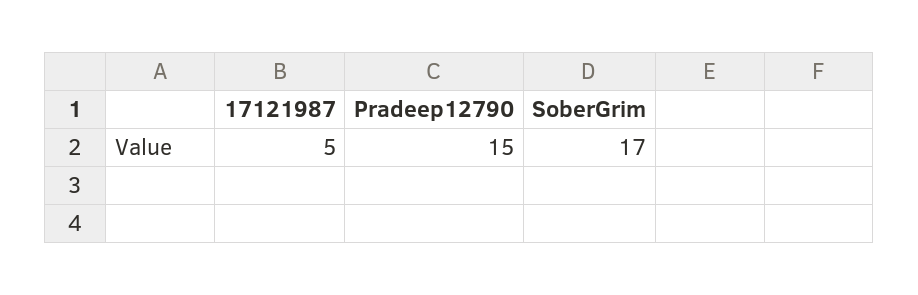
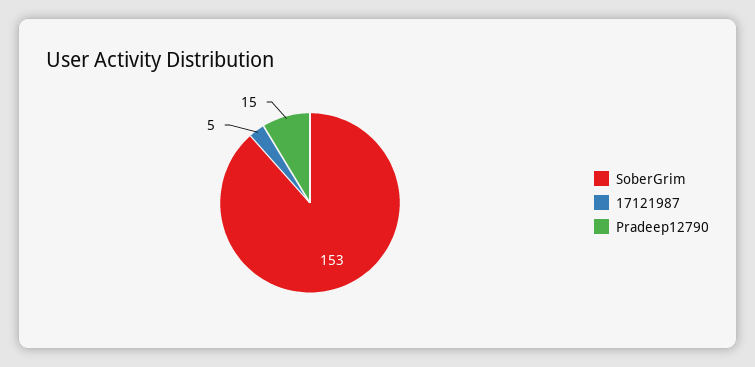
SoberGrim: 17 -> 153

